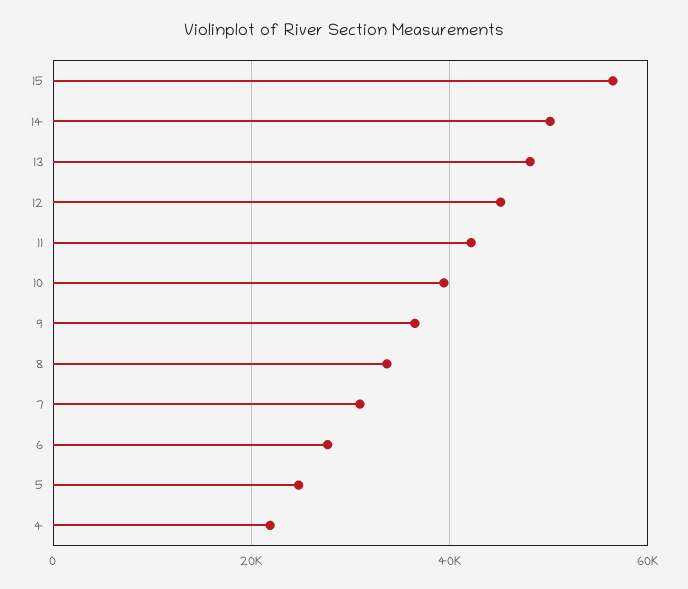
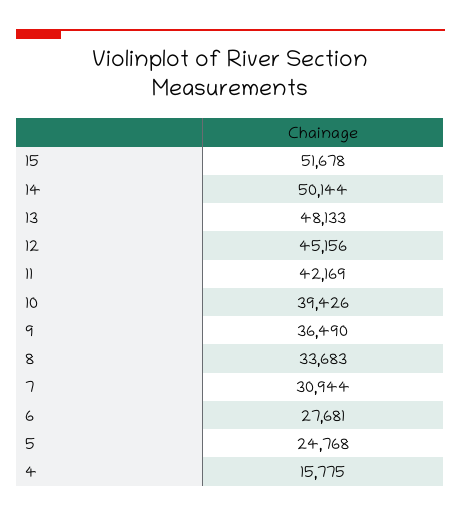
15: 56000 -> 51678
4: 22000 -> 15775

